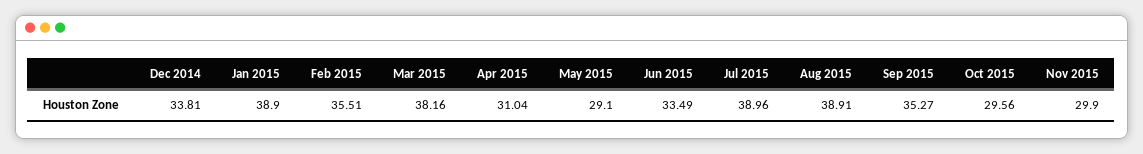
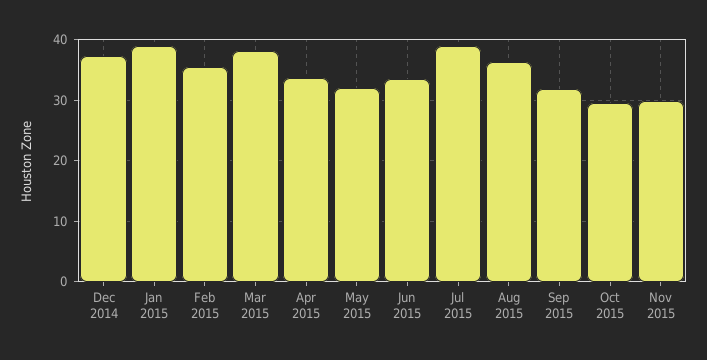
Dec 2014: 33.81 -> 37
Apr 2015: 31.04 -> 34
May 2015: 29.1 -> 32
Aug 2015: 38.91 -> 36
Sep 2015: 35.27 -> 32

